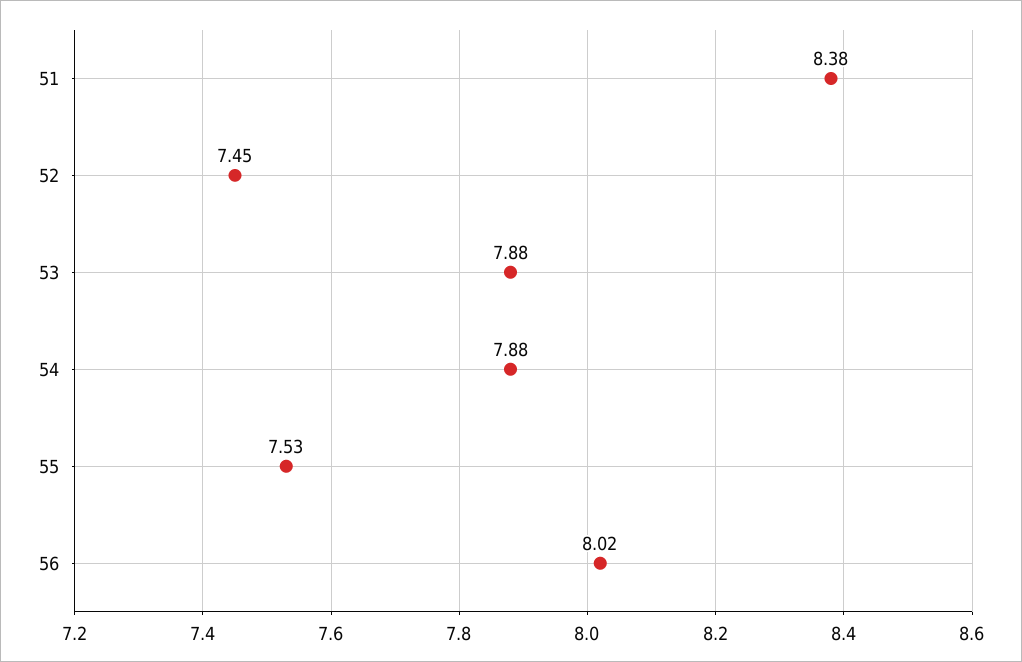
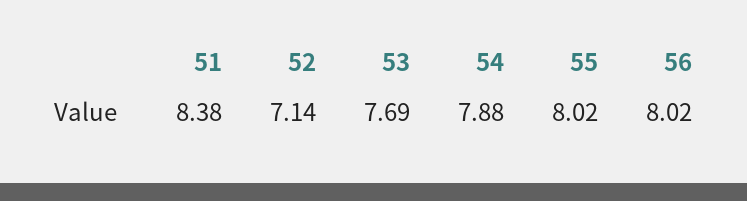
52: 7.45 -> 7.14
53: 7.88 -> 7.69
55: 7.53 -> 8.02

